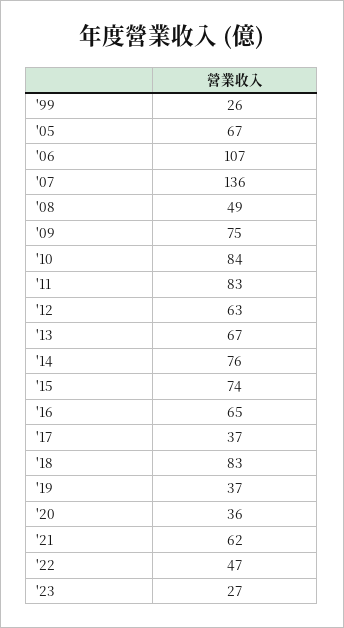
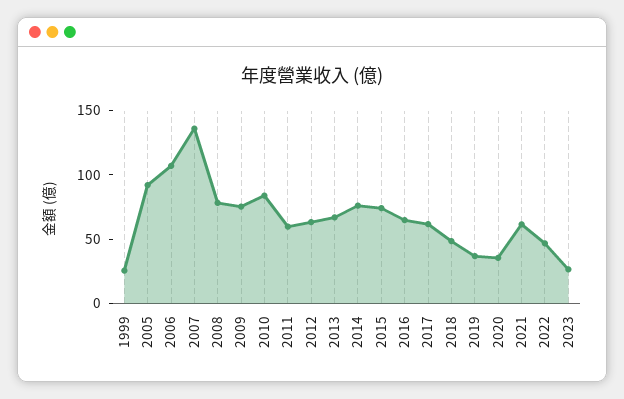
'05: 67 -> 90
'08: 49 -> 80
'11: 83 -> 60
'17: 37 -> 60
'18: 83 -> 50

